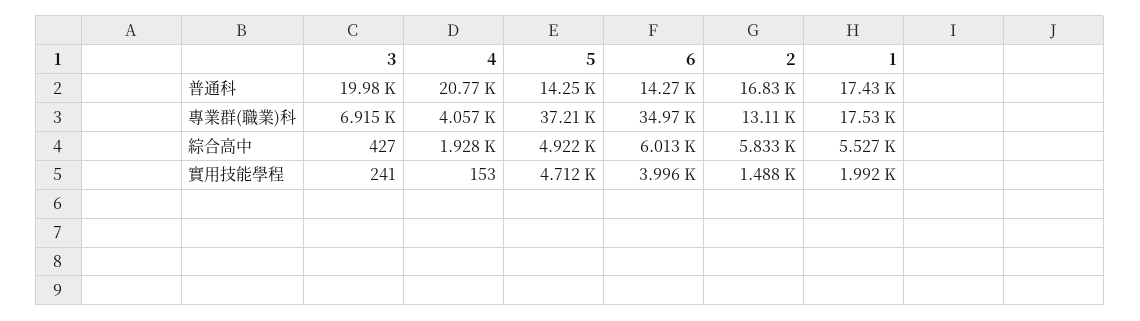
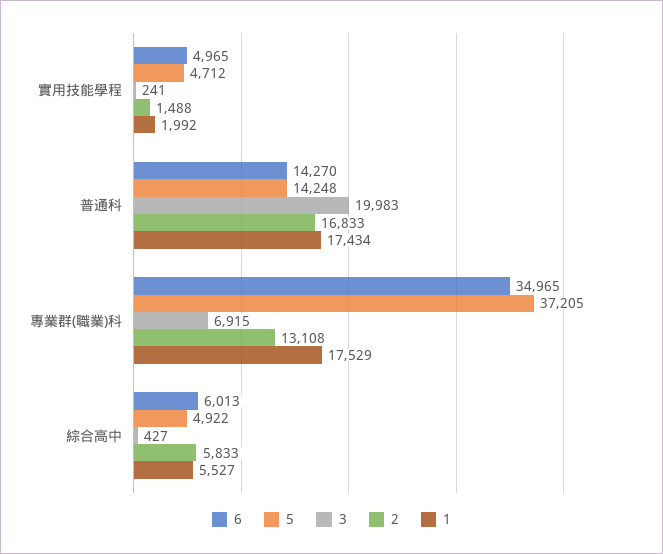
4, 普通科: 20770 -> none
4, 專業群(職業)科: 4057 -> none
4, 綜合高中: 1928 -> none
4, 實用技能學程: 153 -> none
6, 實用技能學程: 3996 -> 4965

